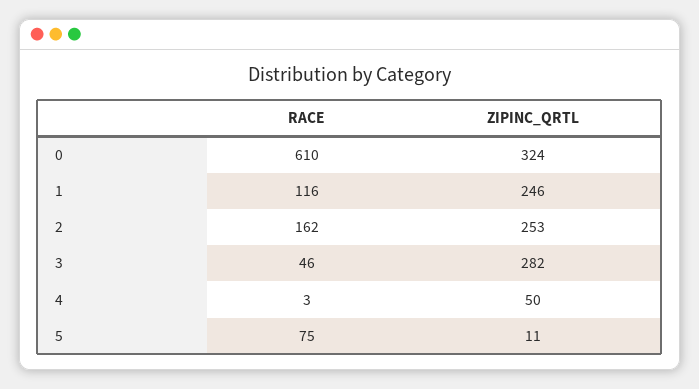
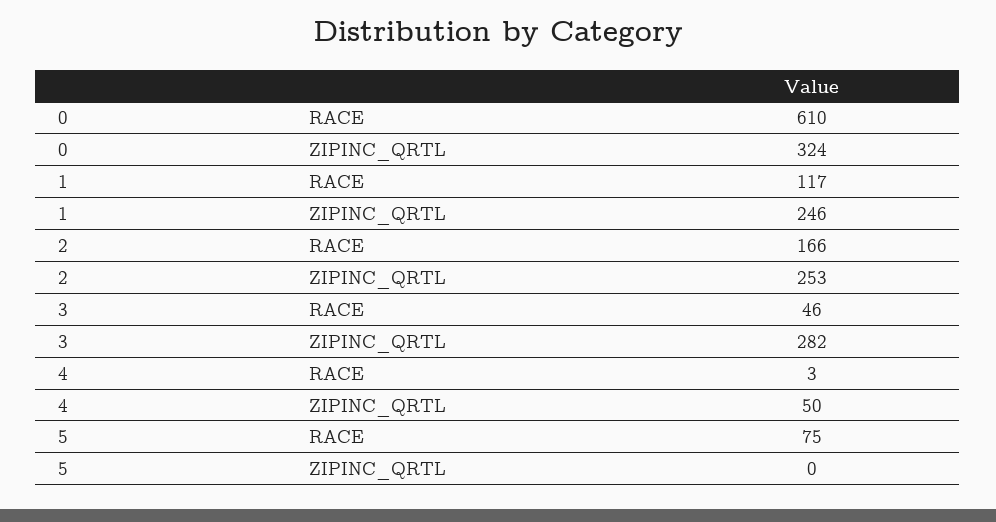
RACE, 1: 116 -> 117
RACE, 2: 162 -> 166
ZIPINC_QRTL, 5: 11 -> 0

